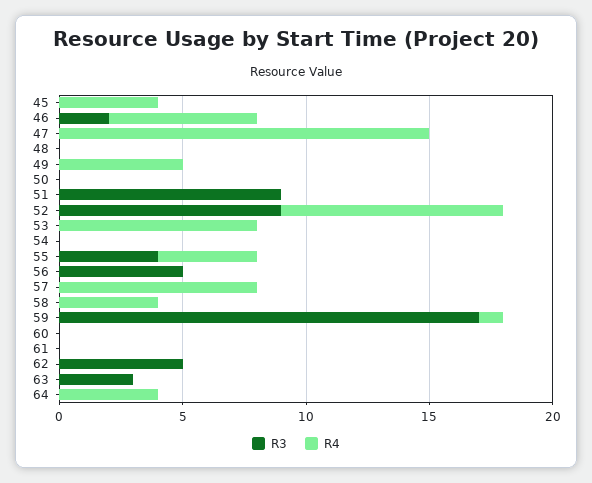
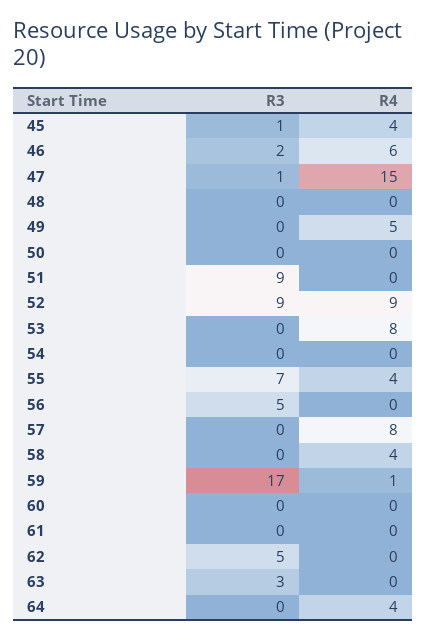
R3, 45: 0 -> 1
R3, 47: 0 -> 1
R3, 55: 4 -> 7

